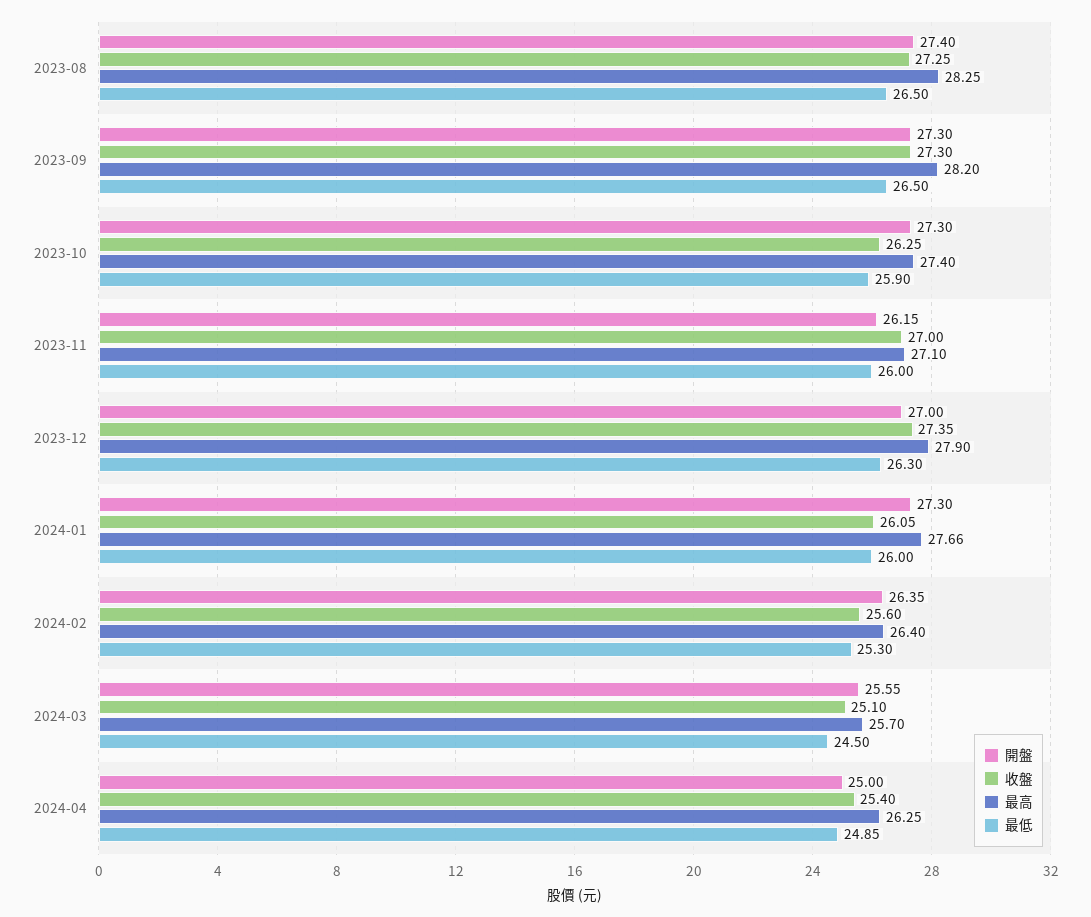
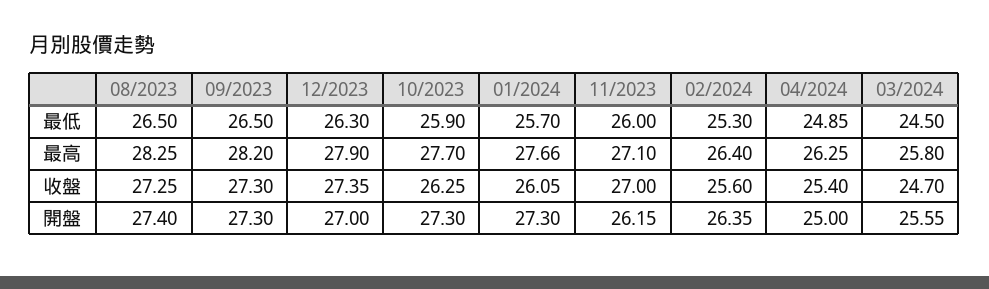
最高, 2023-10: 27.4 -> 27.7
最低, 2024-01: 26 -> 25.7
收盤, 2024-03: 25.1 -> 24.7
最高, 2024-03: 25.7 -> 25.8

